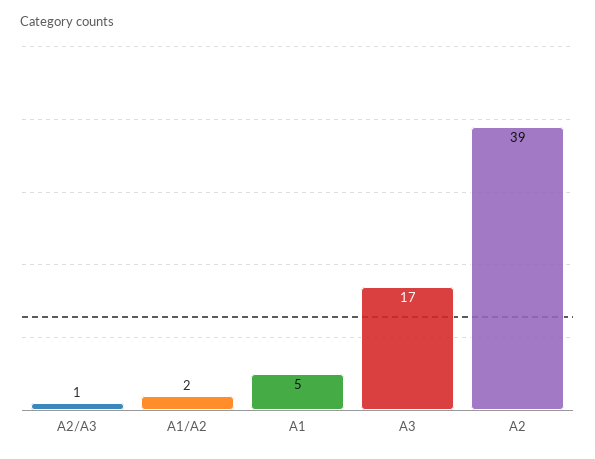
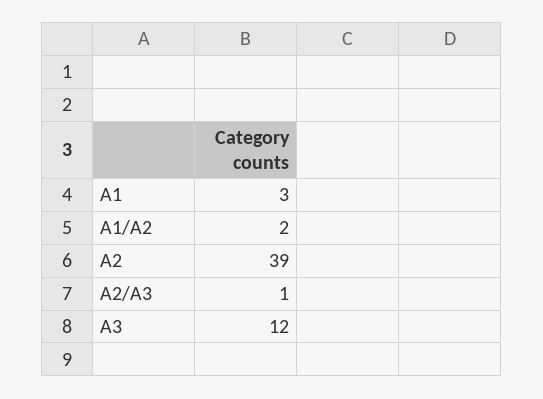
A1: 5 -> 3
A3: 17 -> 12

